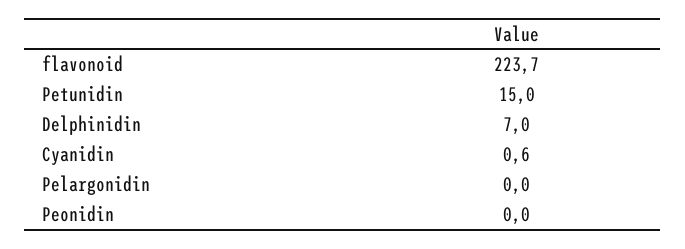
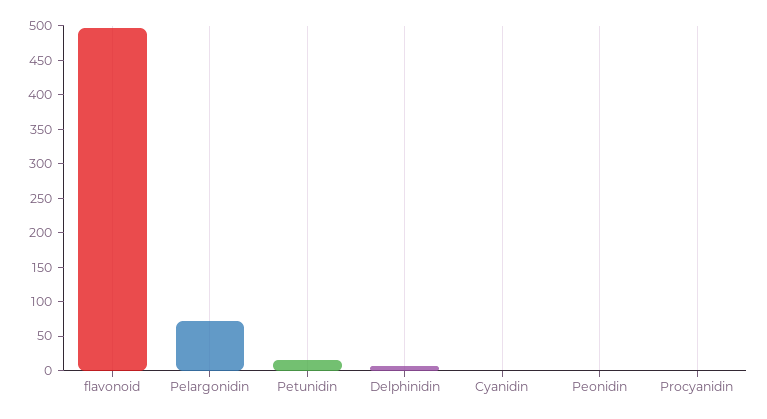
flavonoid: 223.7 -> 500
Pelargonidin: 0 -> 75
Procyanidin: none -> 0

